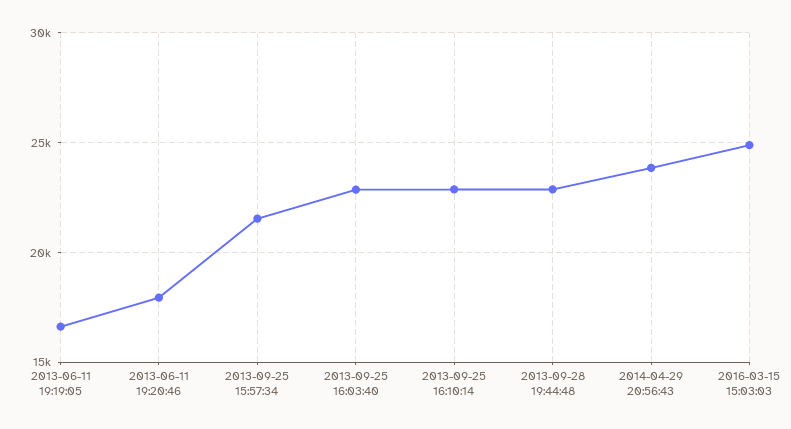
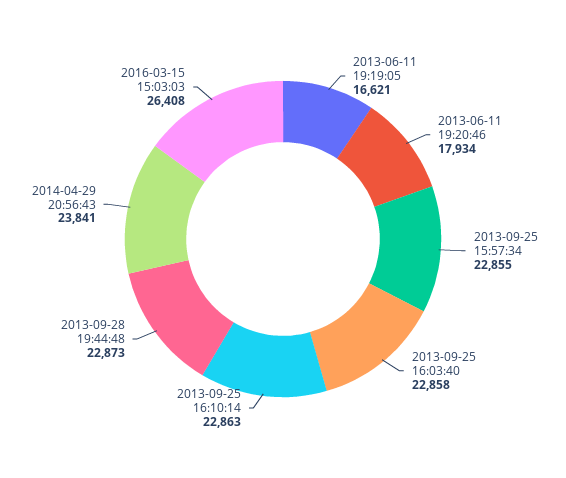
2013-09-25 15:57:34: 21500 -> 22855
2016-03-15 15:03:03: 25000 -> 26408

